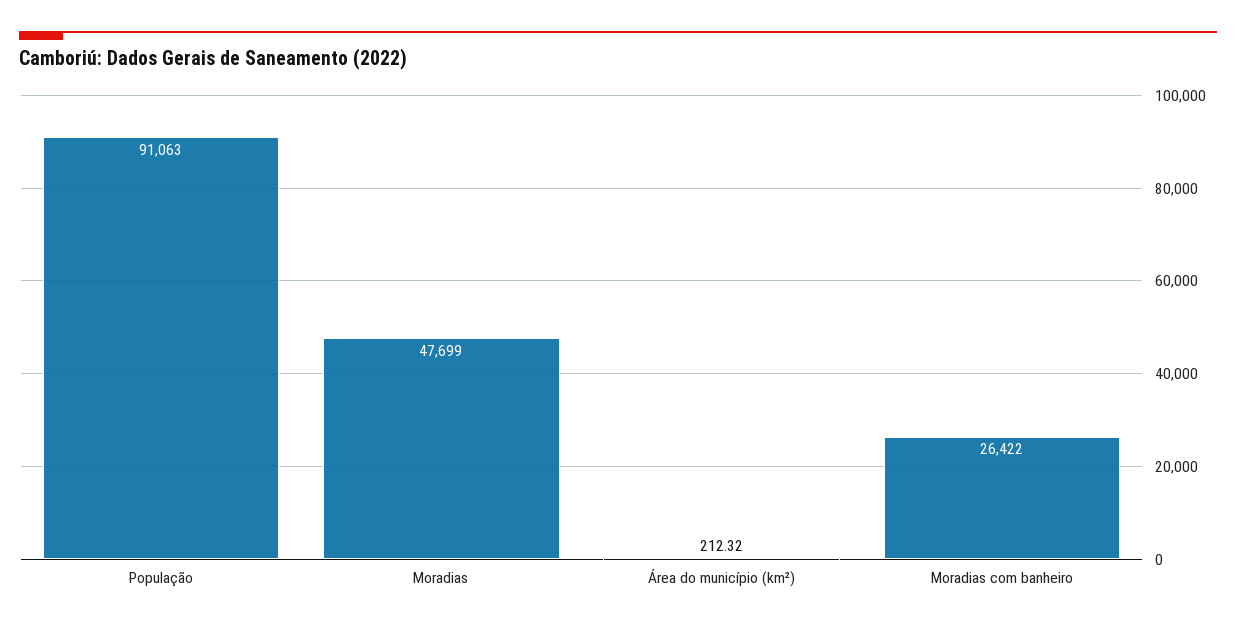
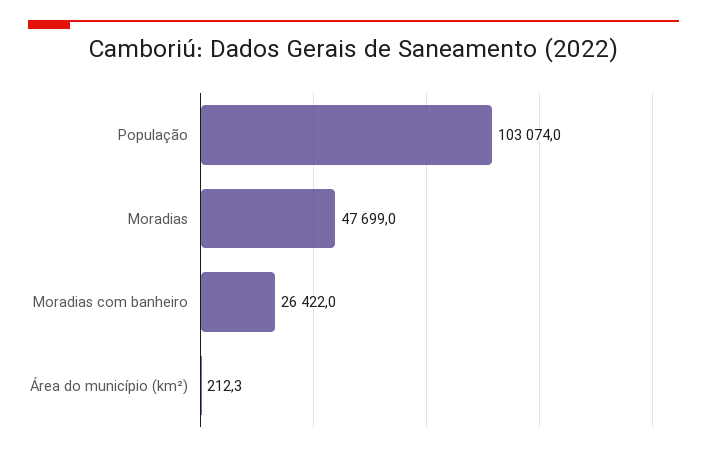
População: 91063 -> 103074

